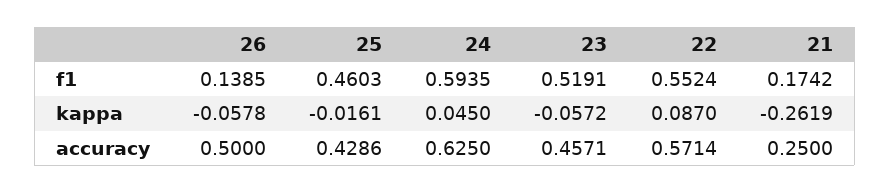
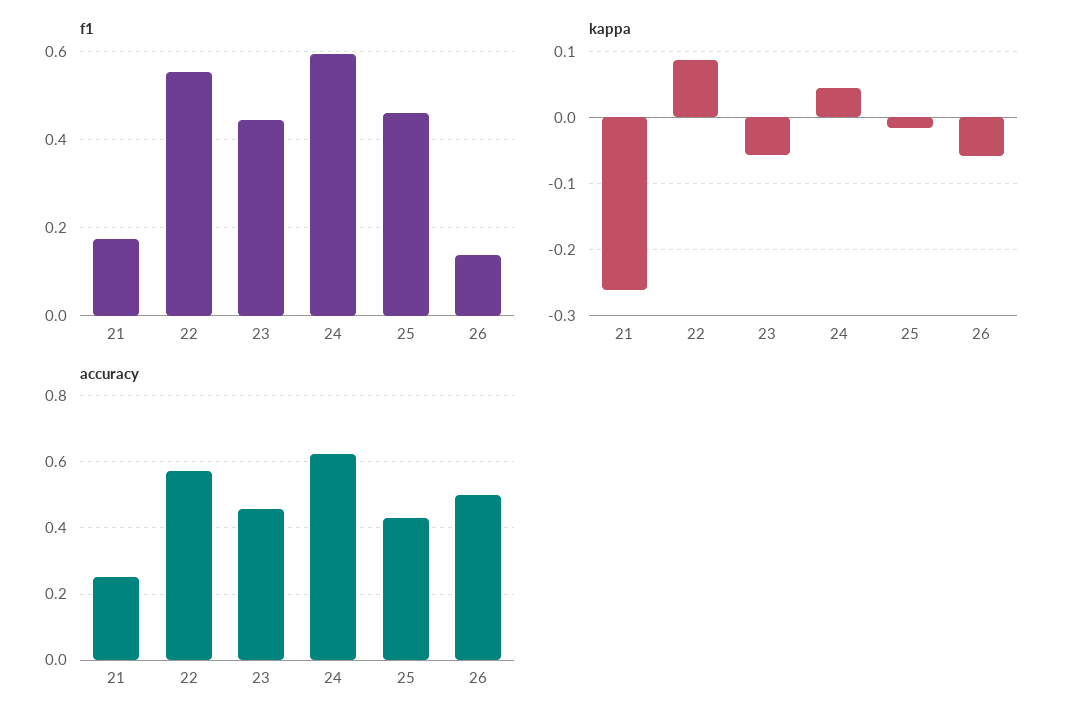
f1, 23: 0.5191 -> 0.44

